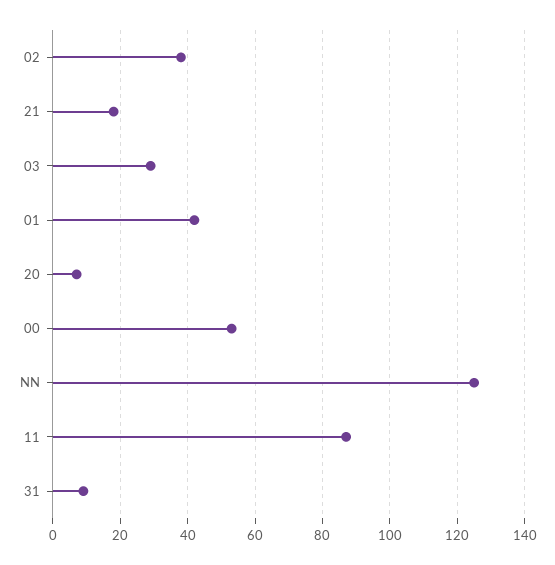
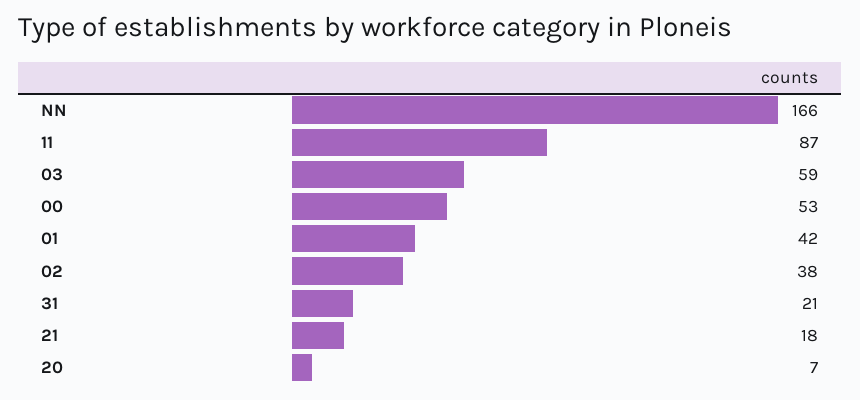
03: 30 -> 59
NN: 125 -> 166
31: 10 -> 21

